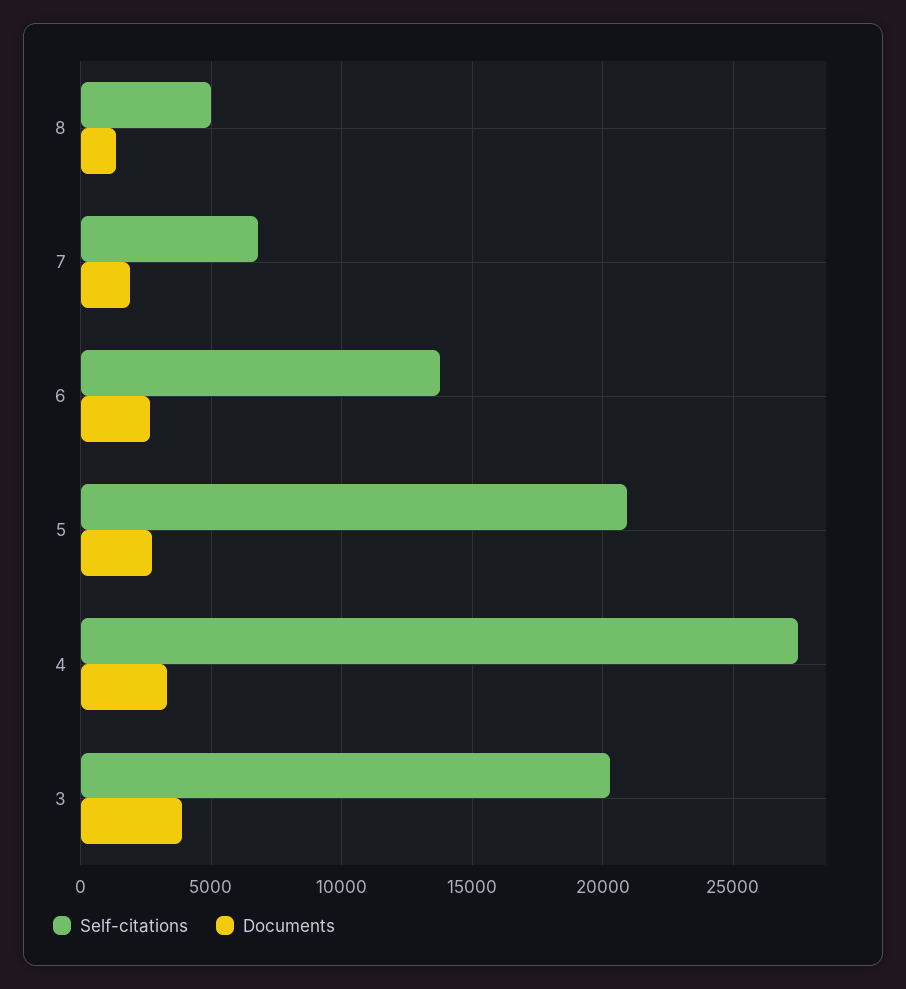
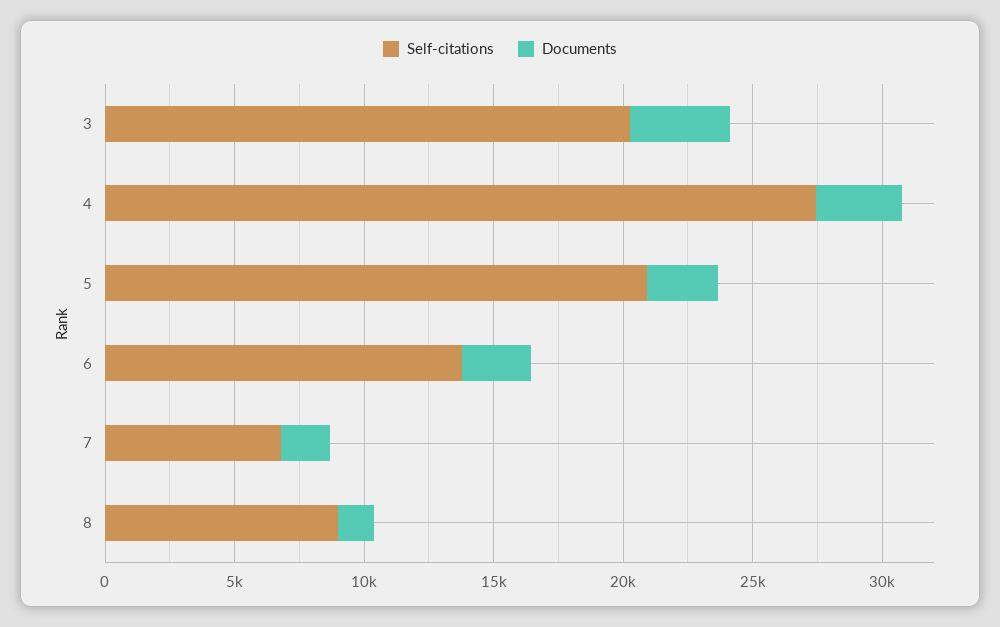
Self-citations, 8: 5000 -> 9000

